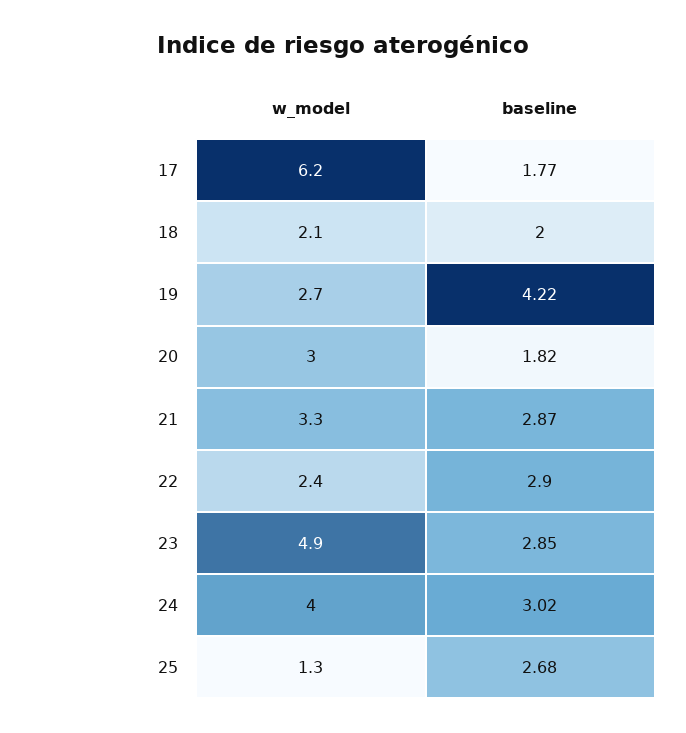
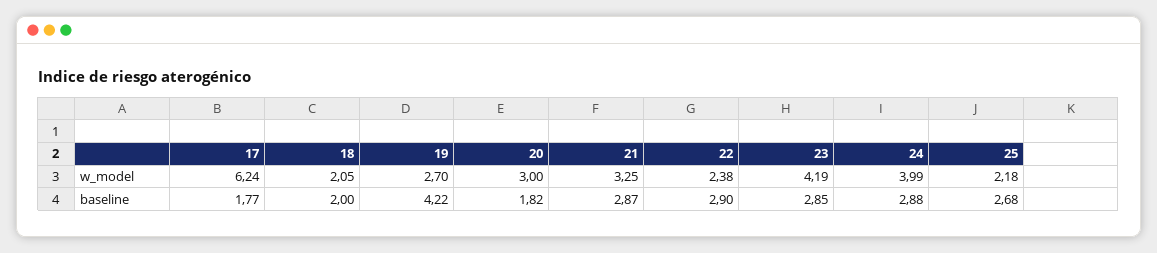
w_model, 23: 4.9 -> 4.19
baseline, 24: 3.02 -> 2.88
w_model, 25: 1.3 -> 2.18

